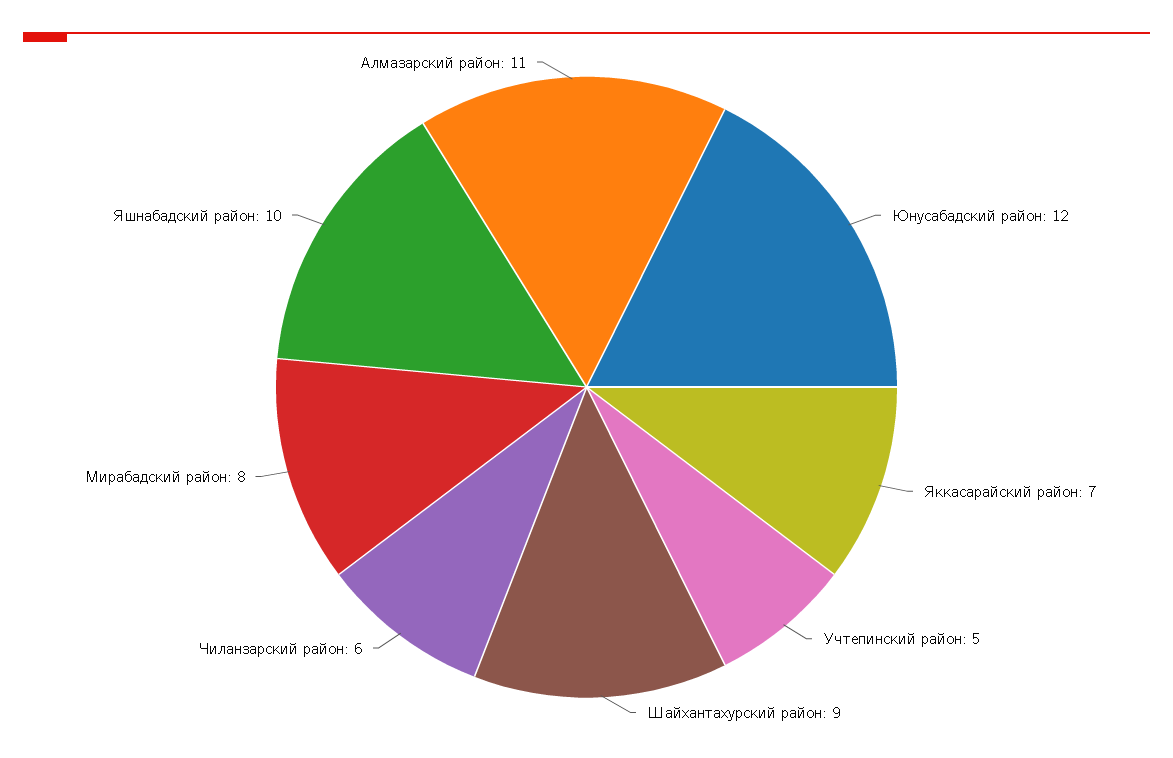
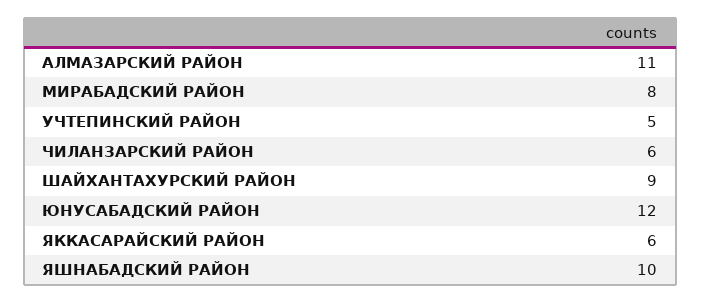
Яккасарайский район: 7 -> 6

